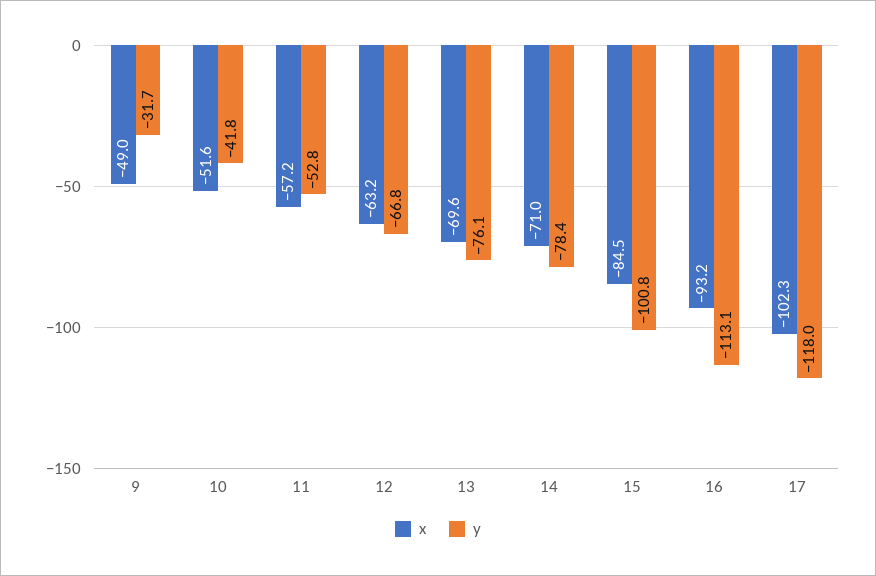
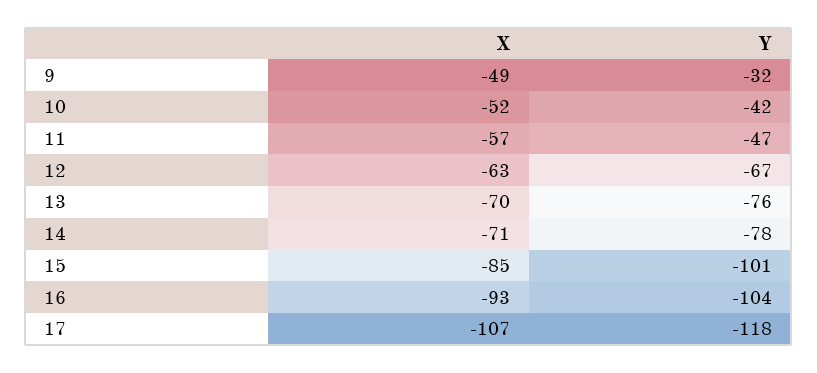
y, 11: -52.8 -> -47
y, 16: -113.1 -> -104
x, 17: -102.3 -> -107

